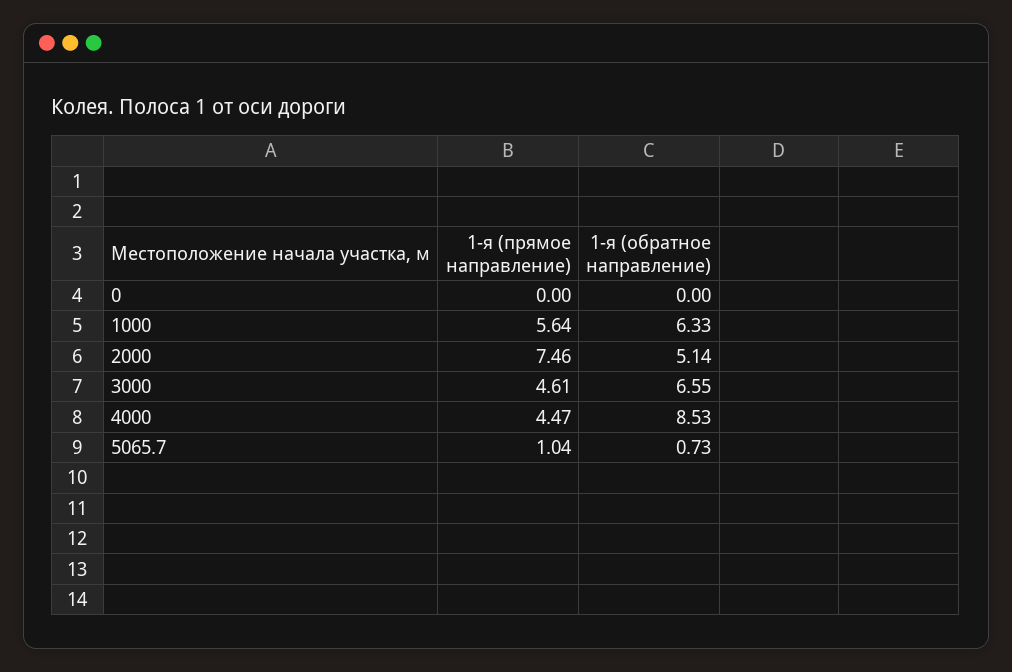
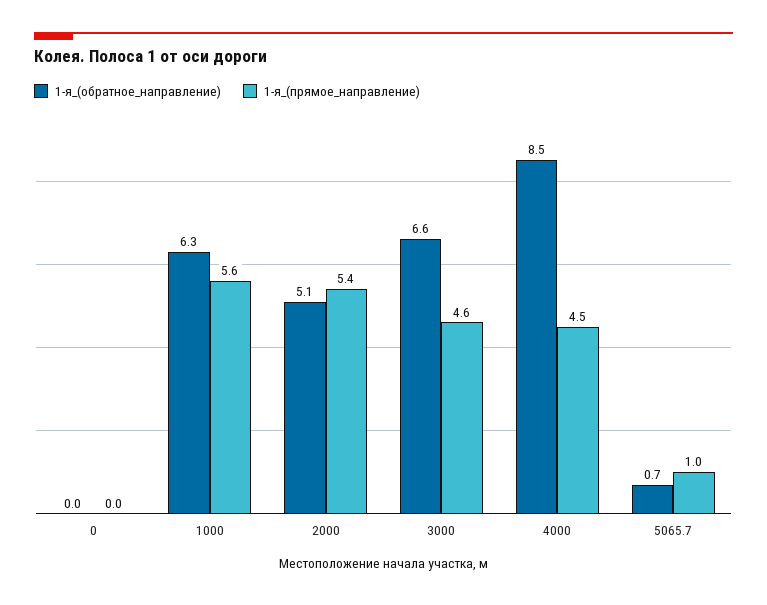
1-я (прямое направление), 2000: 7.46 -> 5.4

